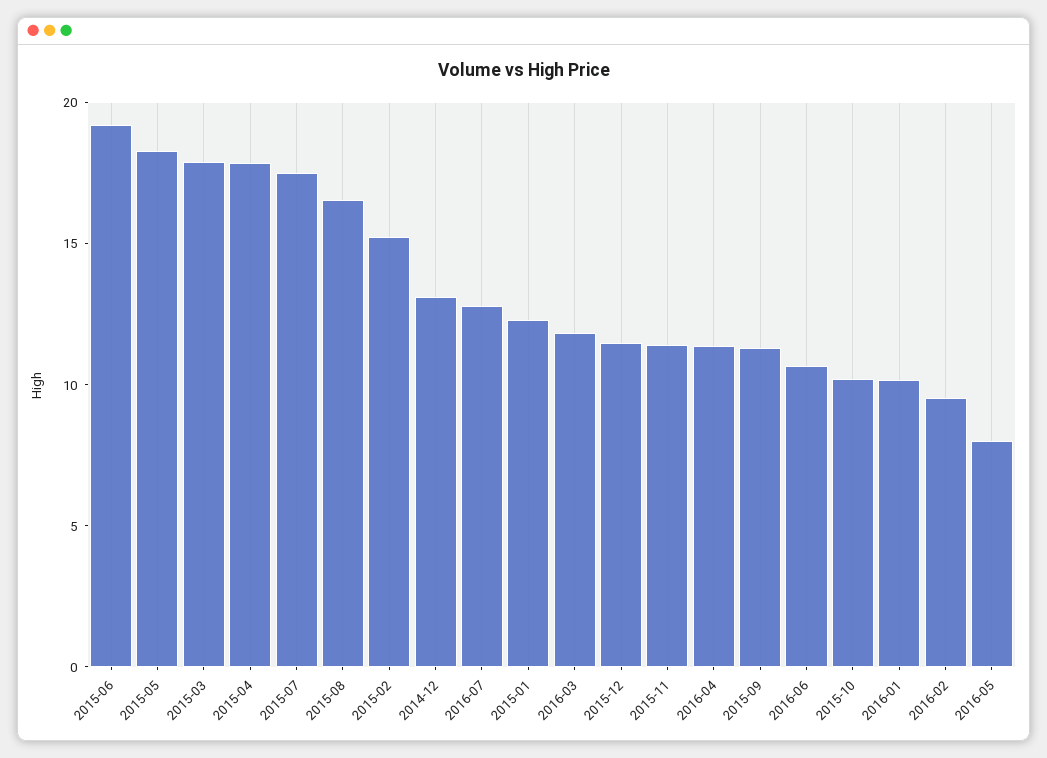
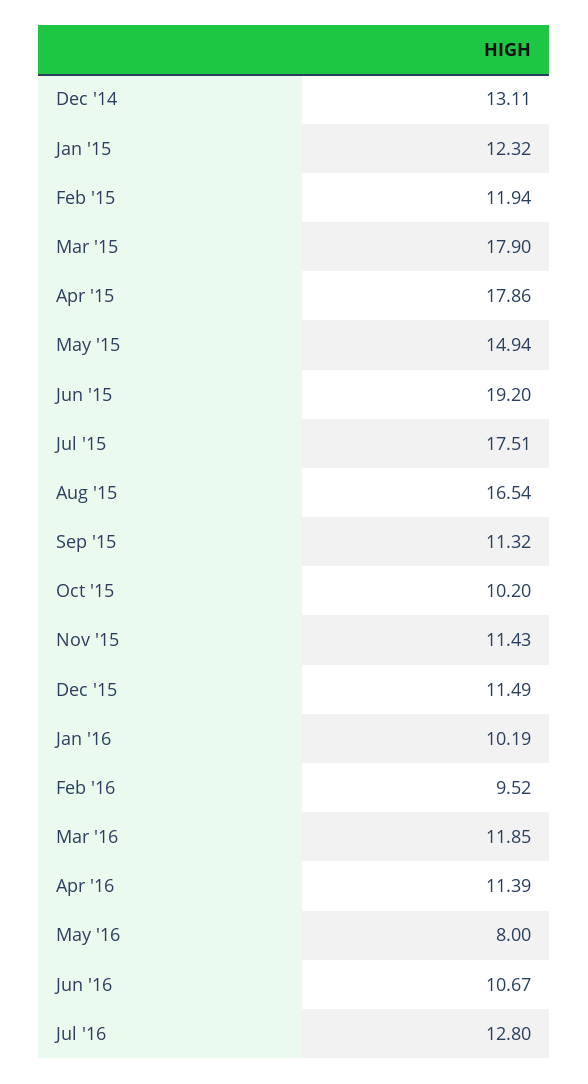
2015-05: 18 -> 14.94
2015-02: 15 -> 11.94

